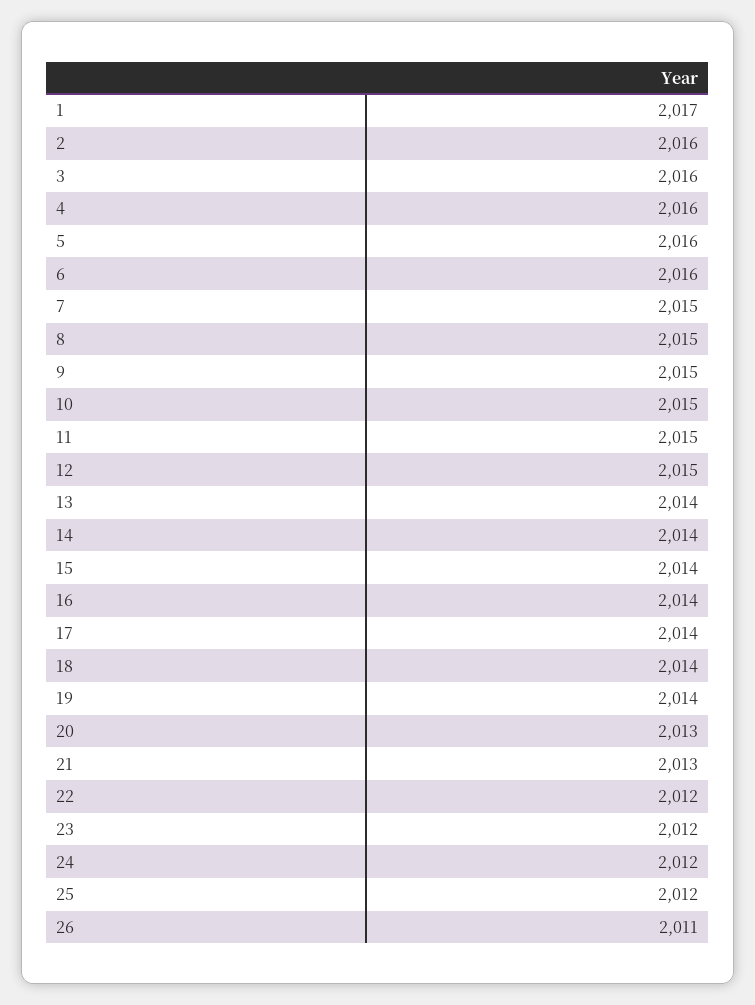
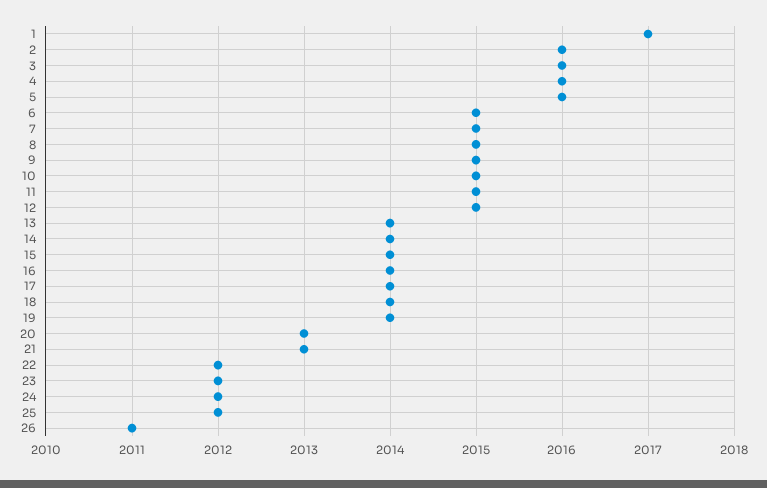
6: 2016 -> 2015

